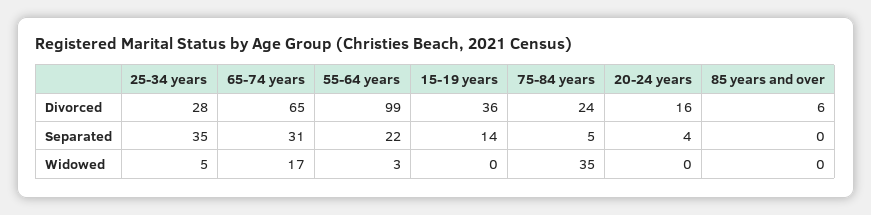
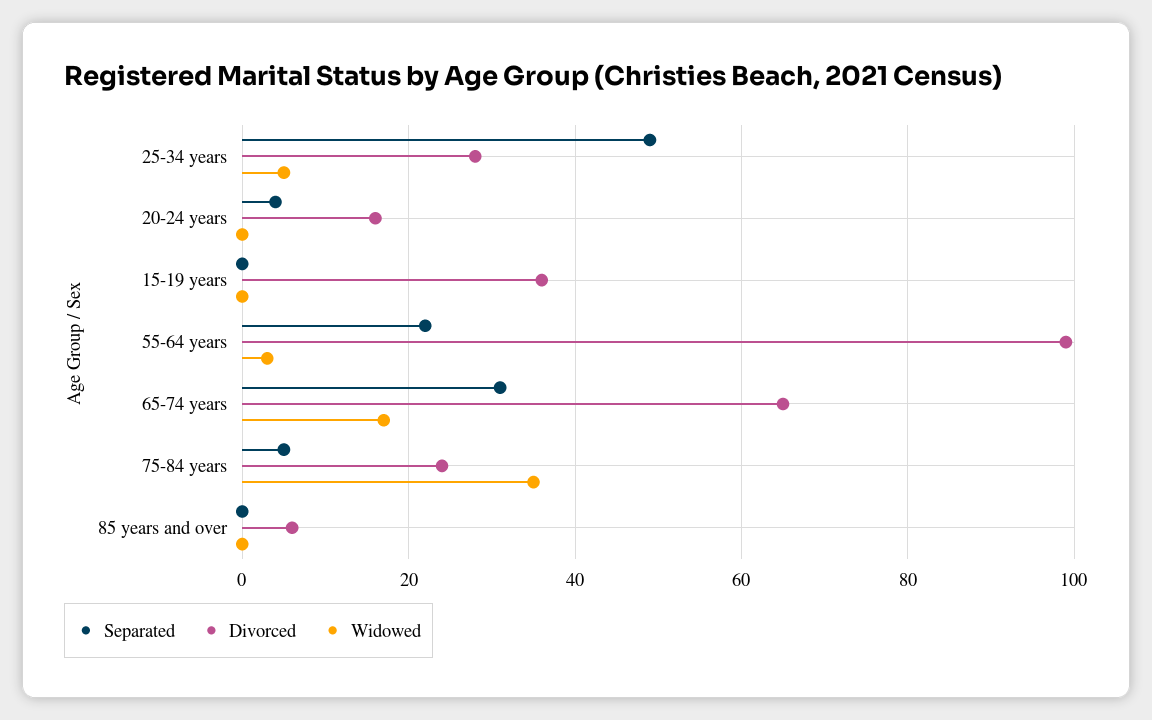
Separated, 25-34 years: 35 -> 50
Separated, 15-19 years: 14 -> 0

